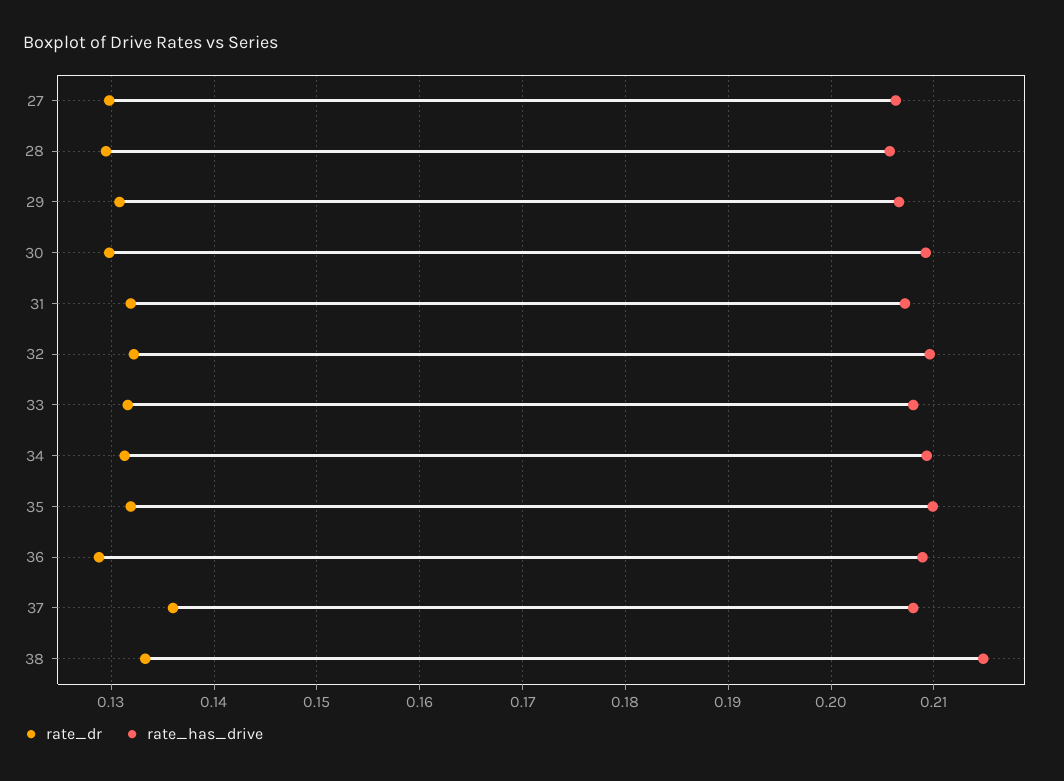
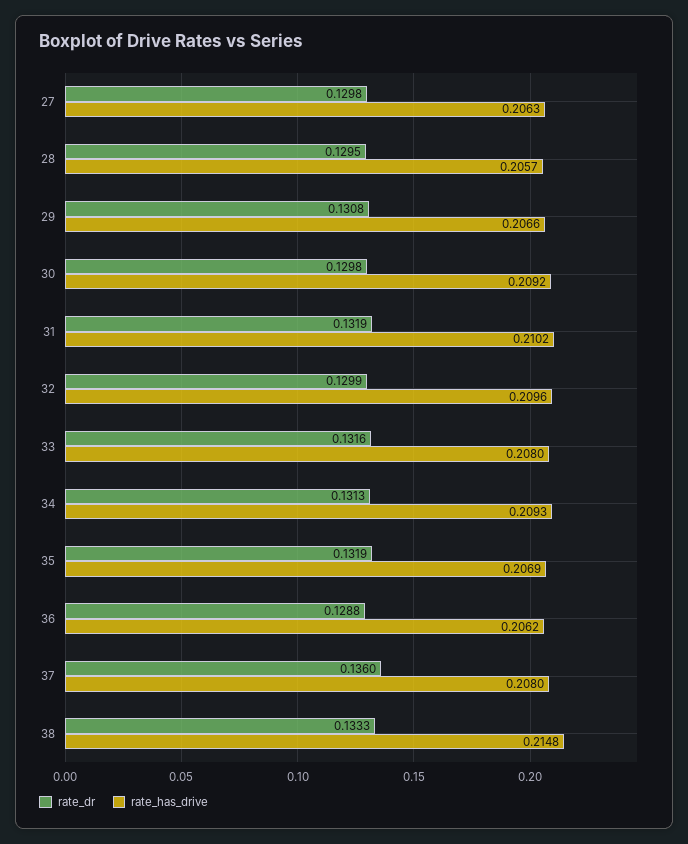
rate_has_drive, 31: 0.207 -> 0.2102
rate_dr, 32: 0.132 -> 0.1299
rate_has_drive, 35: 0.21 -> 0.2069
rate_has_drive, 36: 0.209 -> 0.2062

